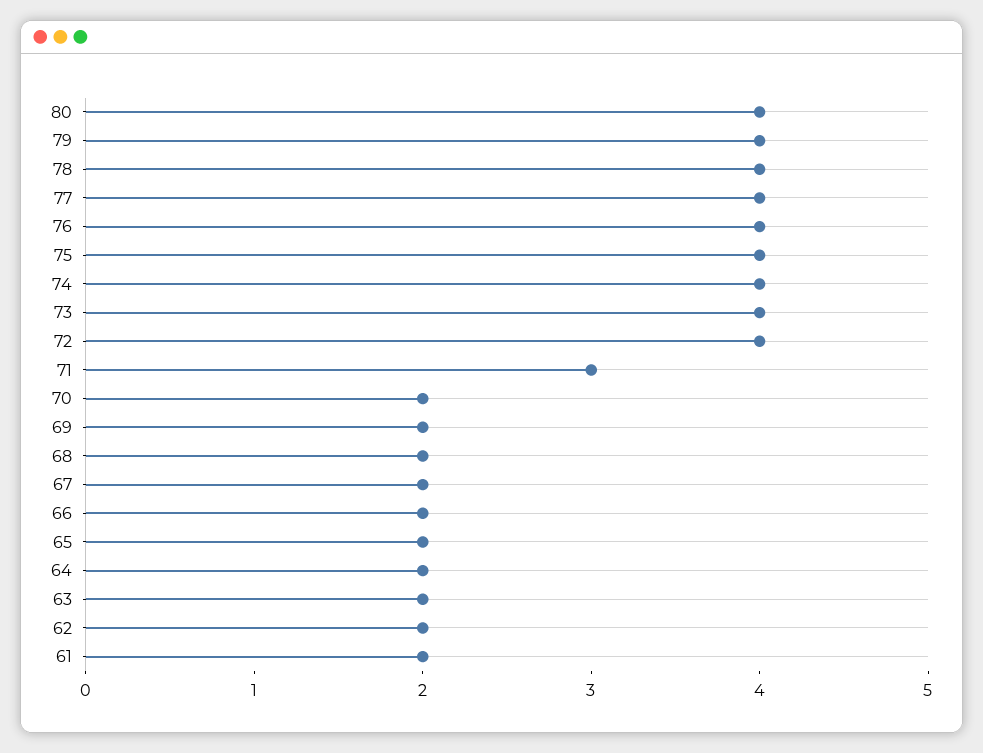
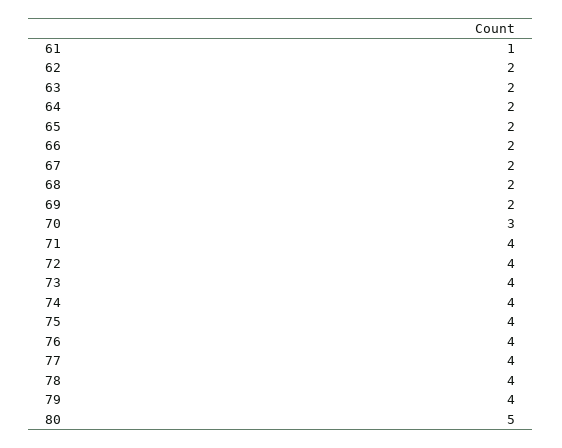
80: 4 -> 5
71: 3 -> 4
70: 2 -> 3
61: 2 -> 1

